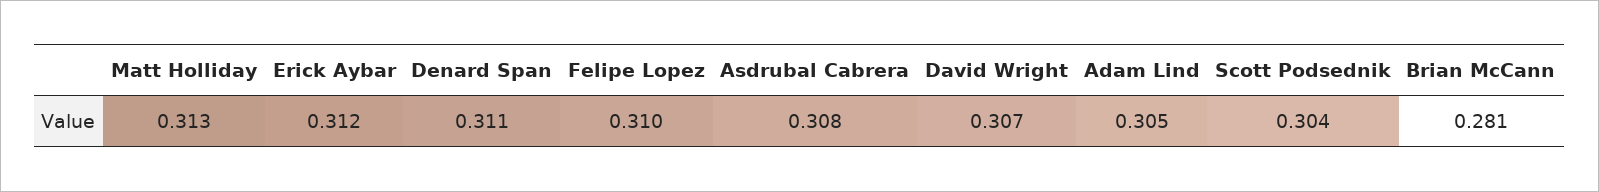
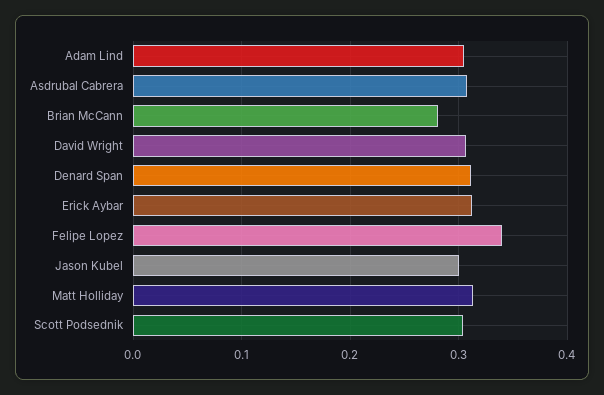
Felipe Lopez: 0.31 -> 0.34
Jason Kubel: none -> 0.3

